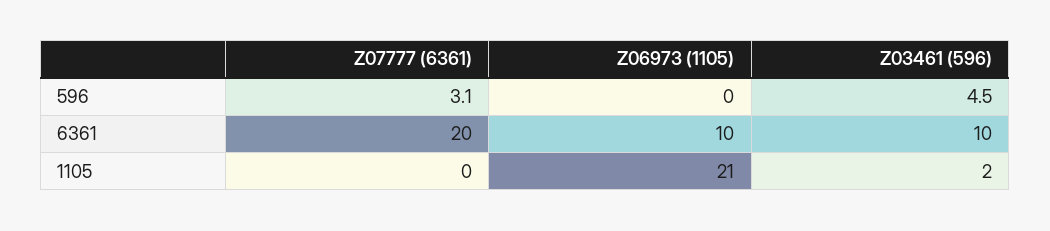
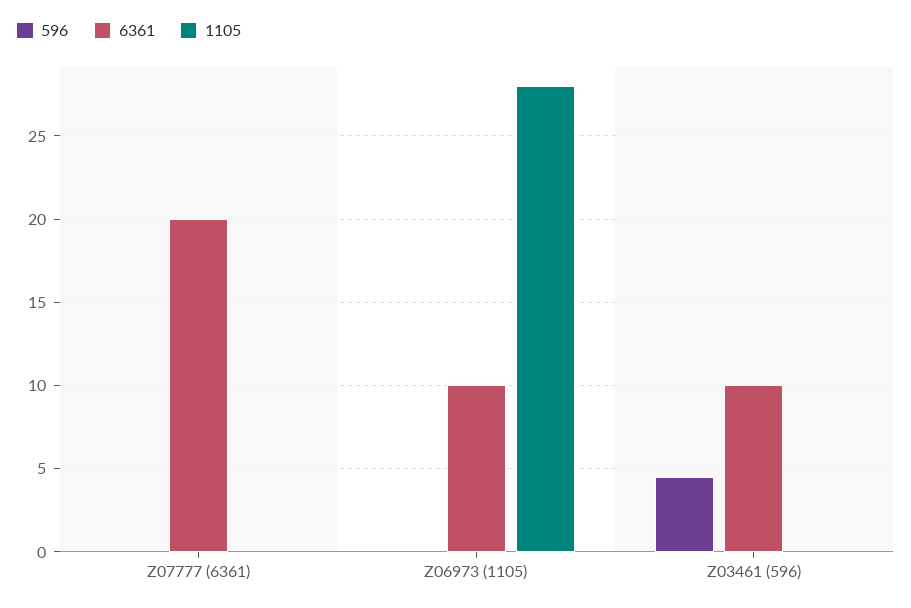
596, Z07777 (6361): 3.1 -> 0
1105, Z06973 (1105): 21 -> 28
1105, Z03461 (596): 2 -> 0

